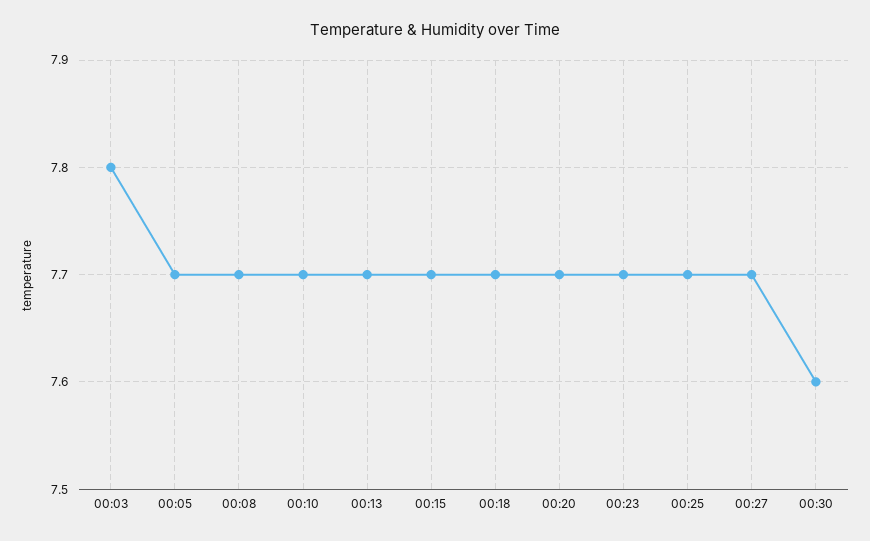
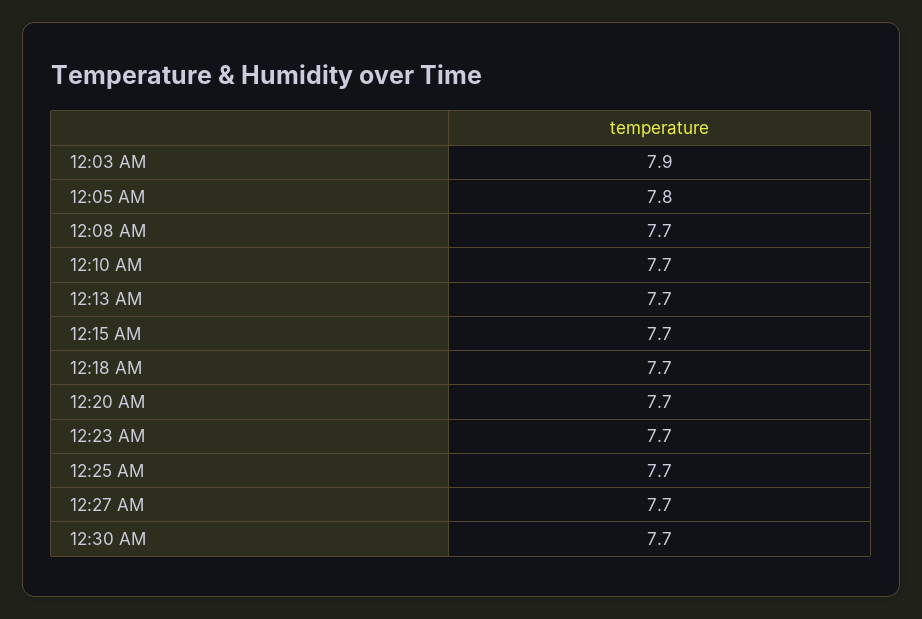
00:03: 7.8 -> 7.9
00:05: 7.7 -> 7.8
00:30: 7.6 -> 7.7

